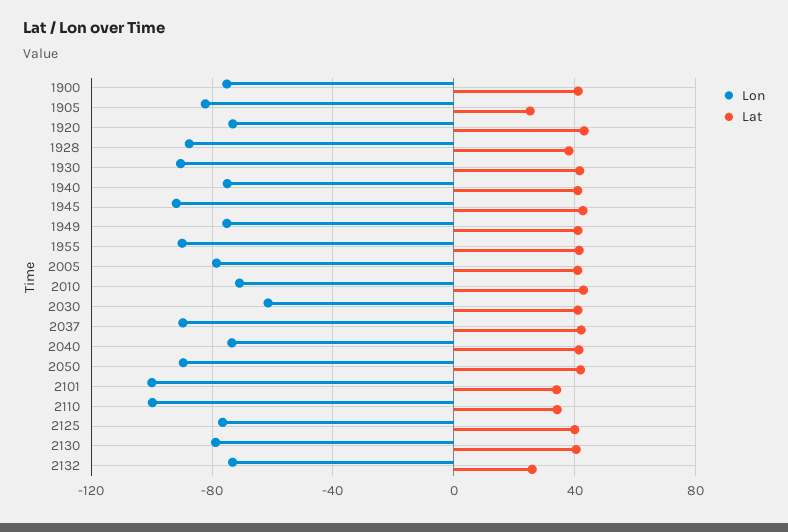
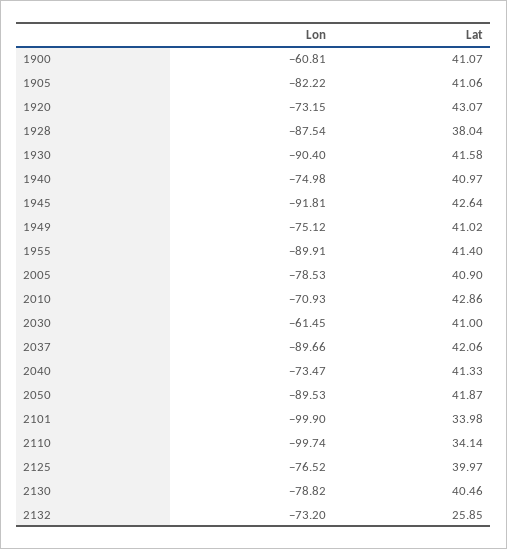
Lon, 1900: -75 -> -60.81
Lat, 1905: 25 -> 41.06

